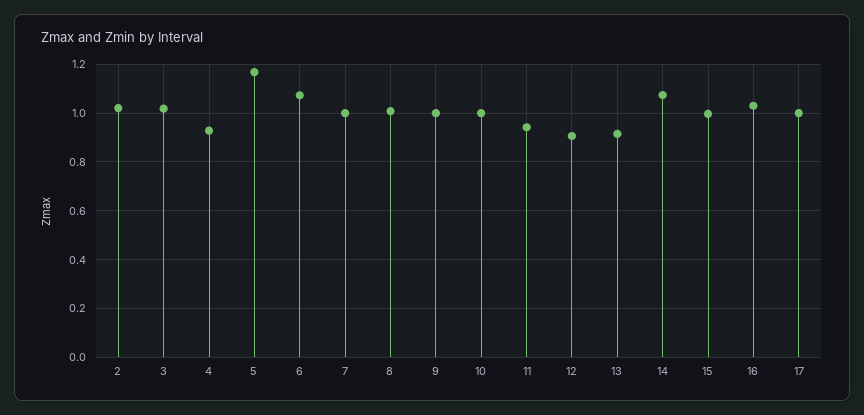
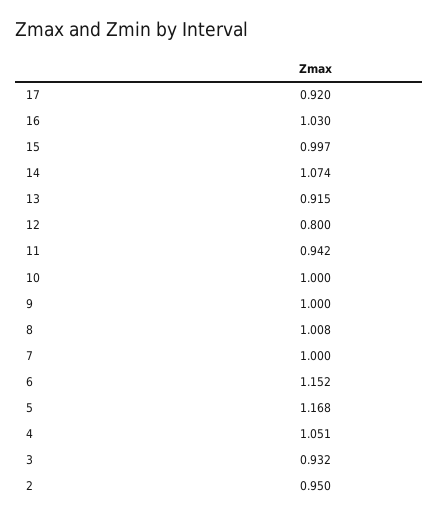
2: 1.025 -> 0.95
3: 1.025 -> 0.932
4: 0.925 -> 1.051
6: 1.075 -> 1.152
12: 0.9 -> 0.8
17: 1 -> 0.92

